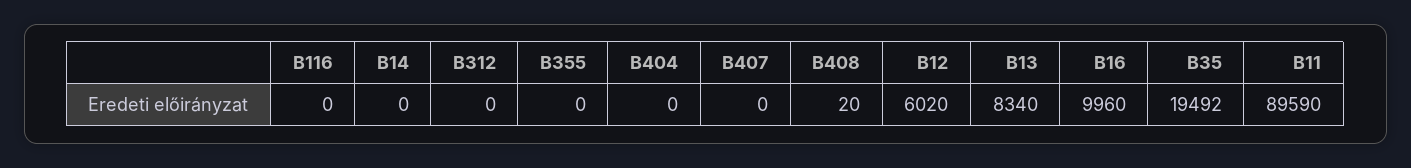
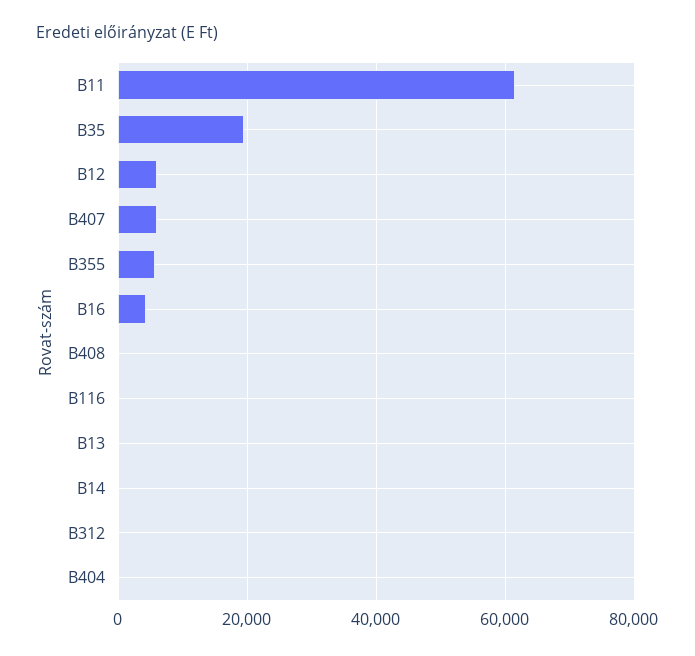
B355: 0 -> 6000
B407: 0 -> 6000
B13: 8340 -> 0
B16: 9960 -> 4000
B11: 89590 -> 62000

